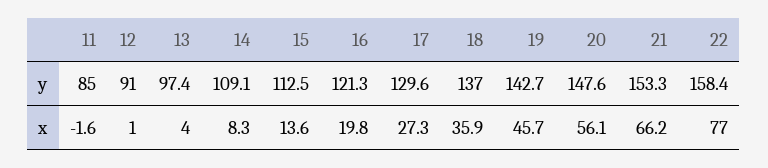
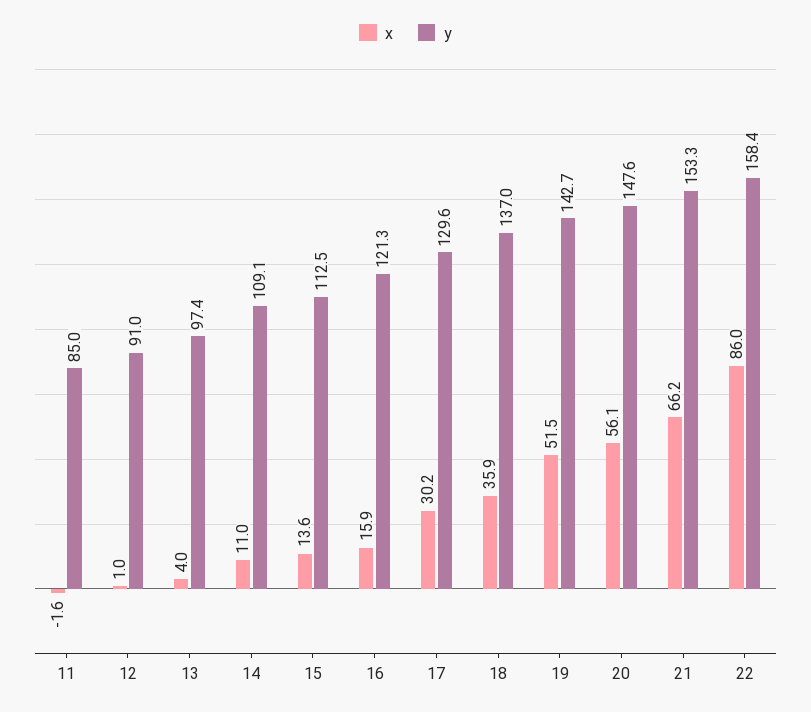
x, 14: 8.3 -> 11
x, 16: 19.8 -> 15.9
x, 17: 27.3 -> 30.2
x, 19: 45.7 -> 51.5
x, 22: 77 -> 86

